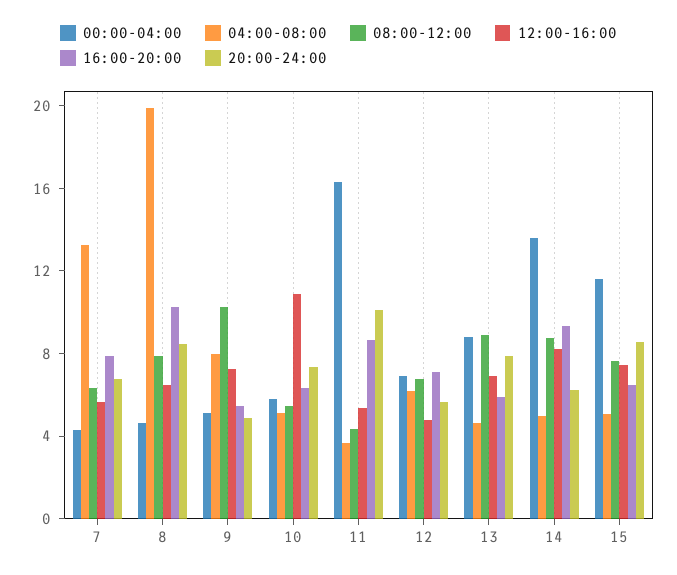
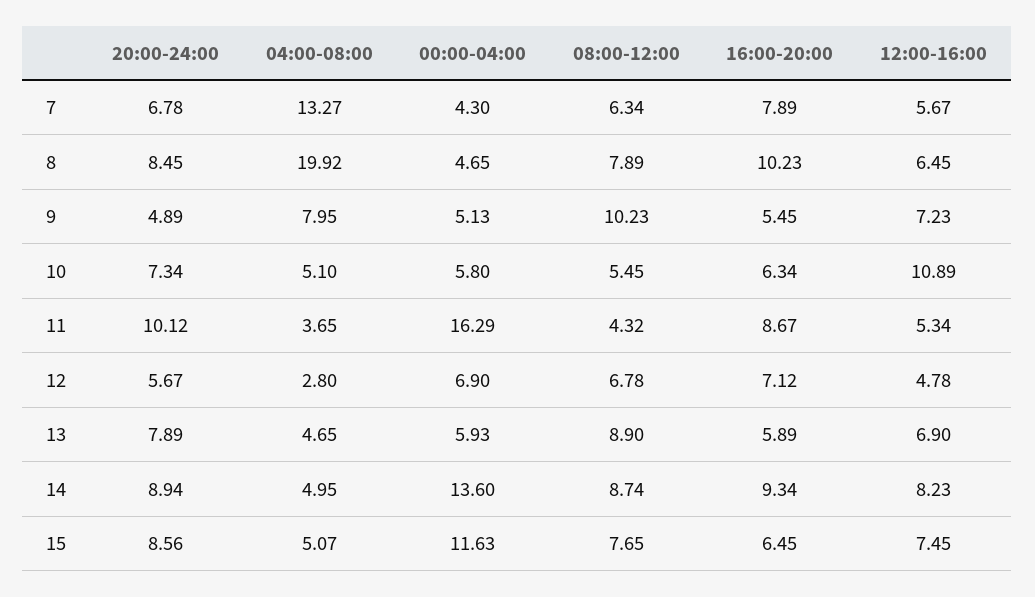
04:00-08:00, 12: 6 -> 2.8
00:00-04:00, 13: 9 -> 5.93
20:00-24:00, 14: 6 -> 8.94

